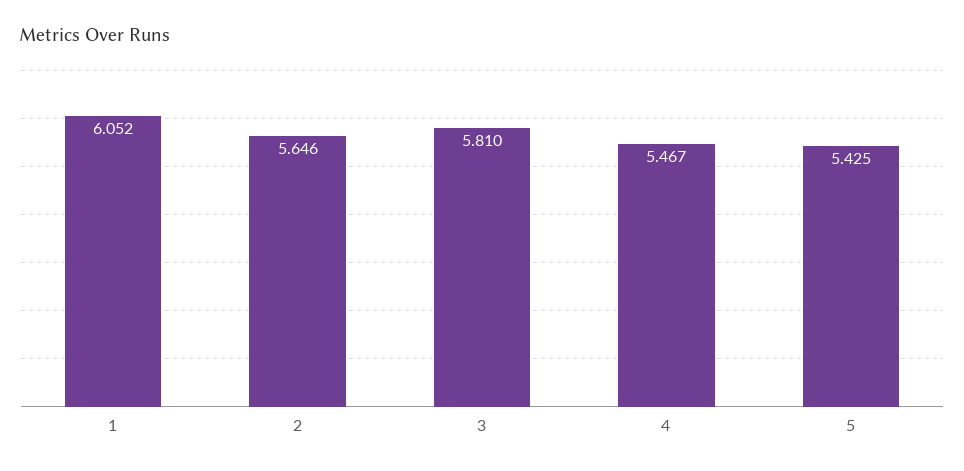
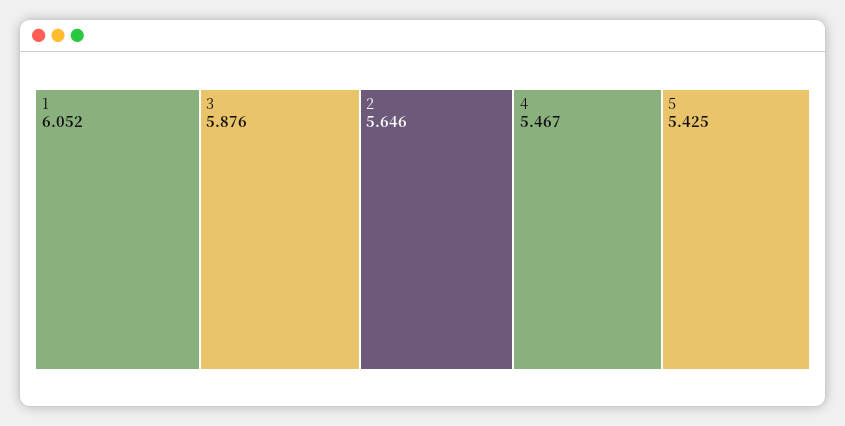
3: 5.81 -> 5.876

